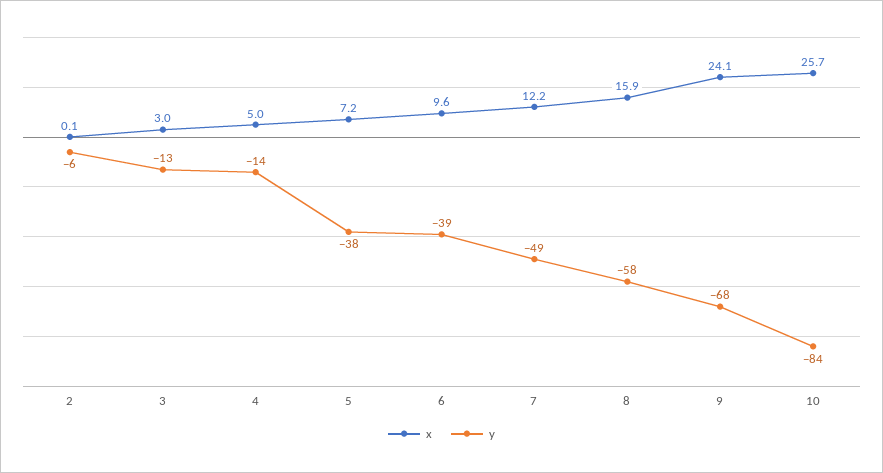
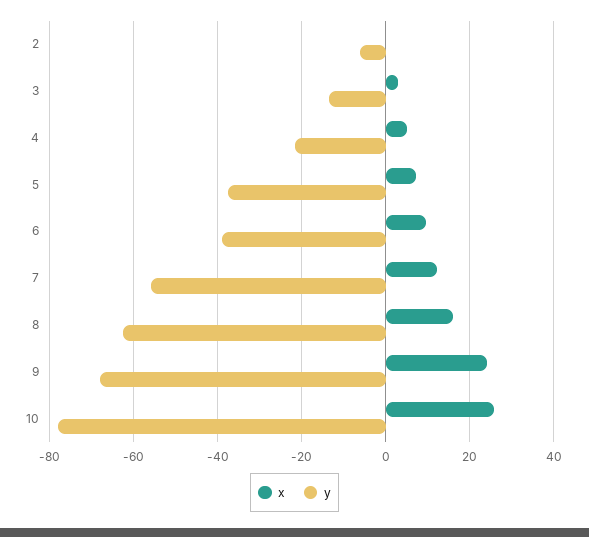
y, 4: -14 -> -22
y, 7: -49 -> -56
y, 8: -58 -> -62
y, 10: -84 -> -78

